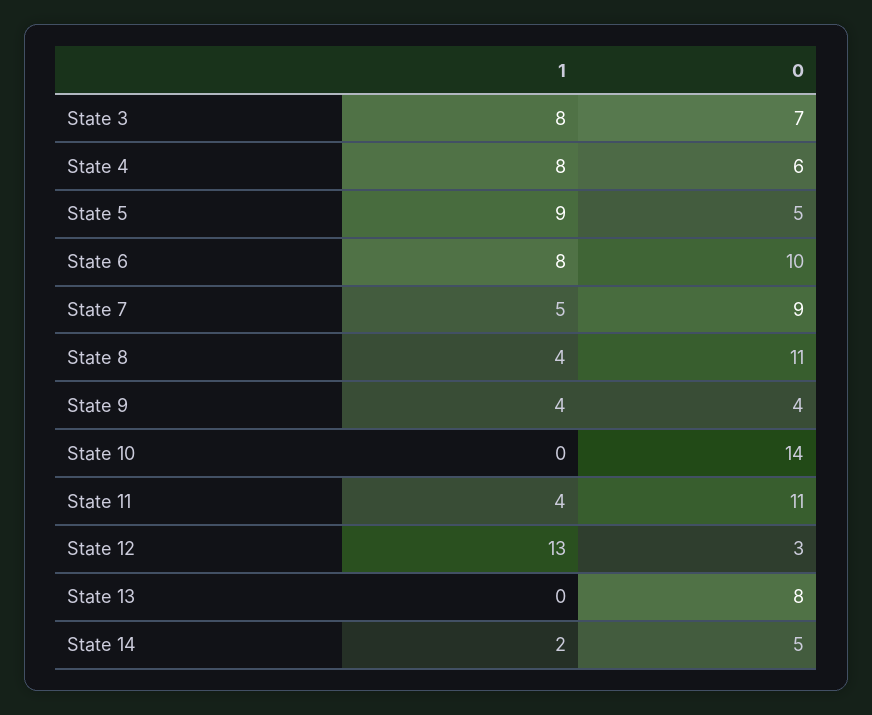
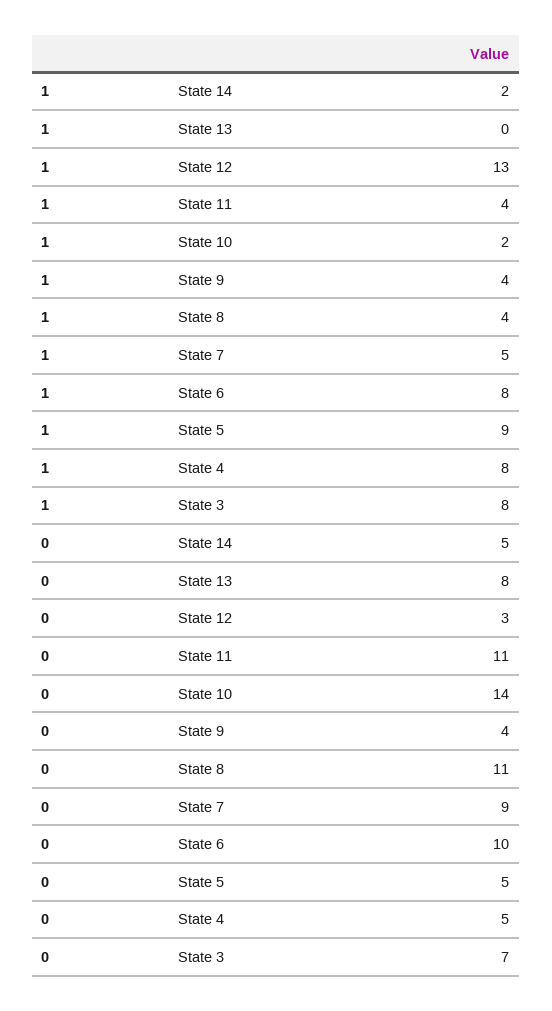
0, State 4: 6 -> 5
1, State 10: 0 -> 2

